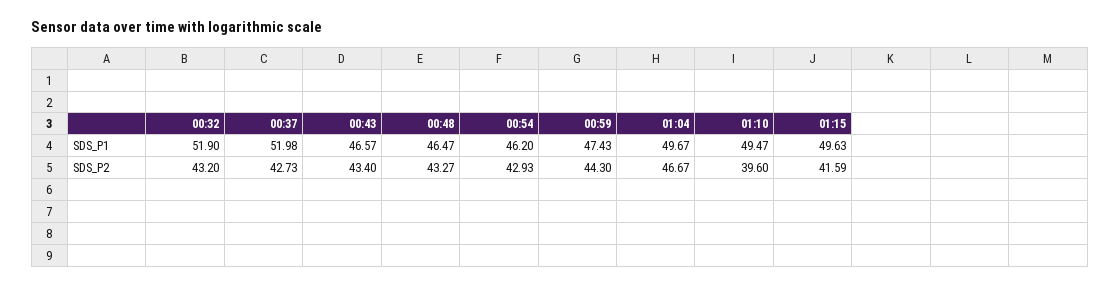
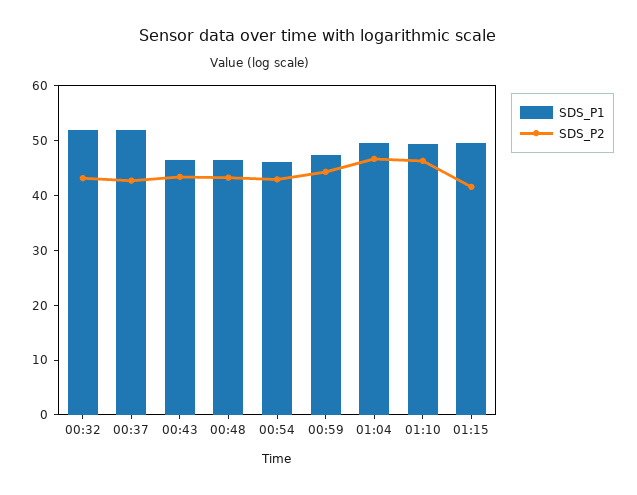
SDS_P2, 01:10: 39.6 -> 46

